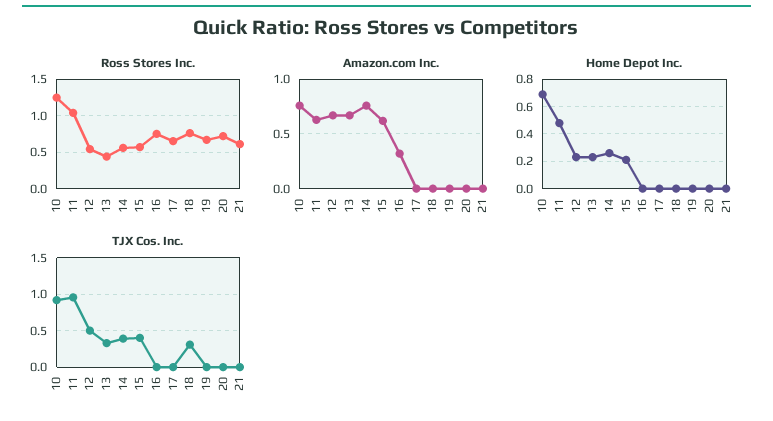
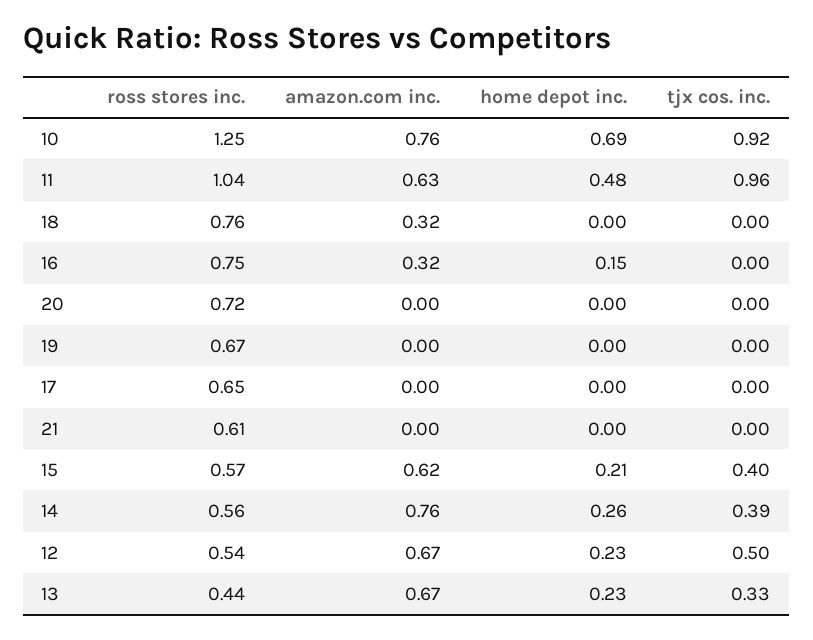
Amazon.com Inc., 18: 0 -> 0.32
Home Depot Inc., 16: 0 -> 0.15
TJX Cos. Inc., 18: 0.3 -> 0

